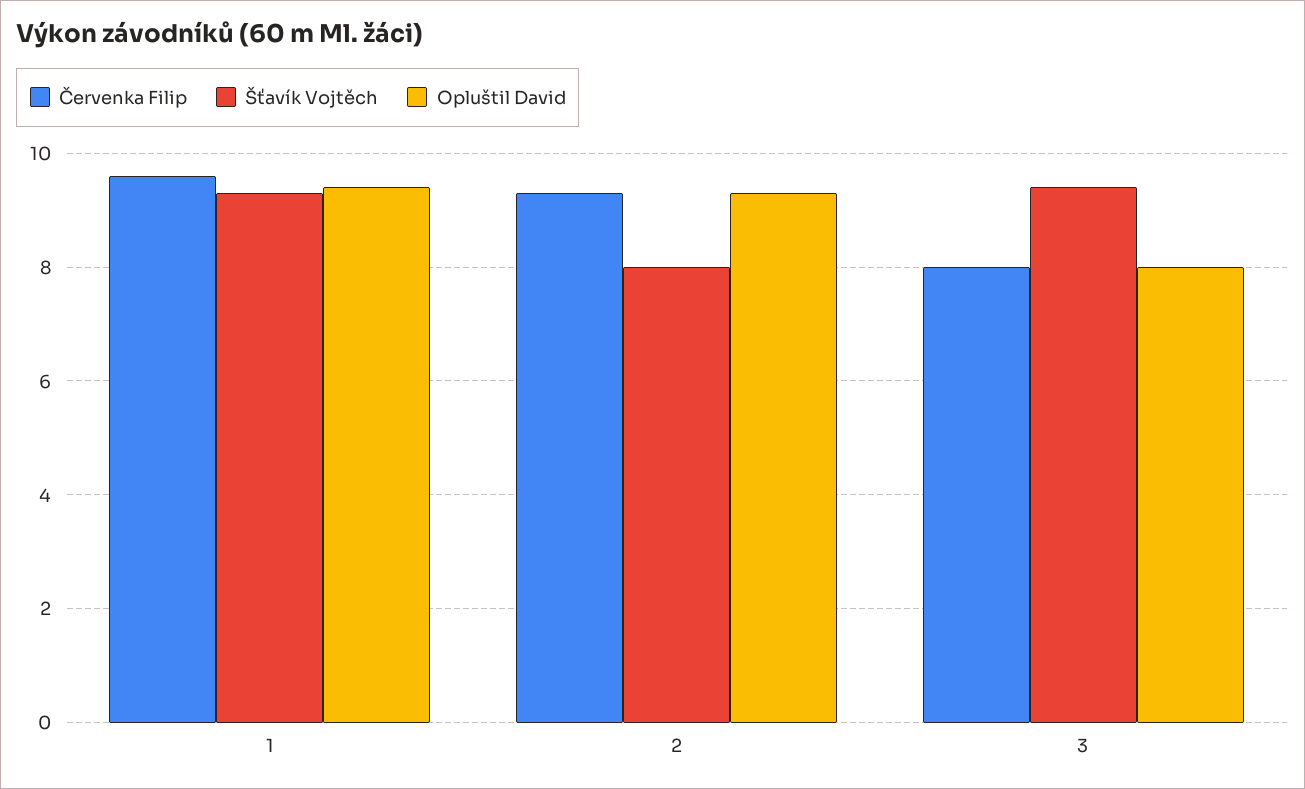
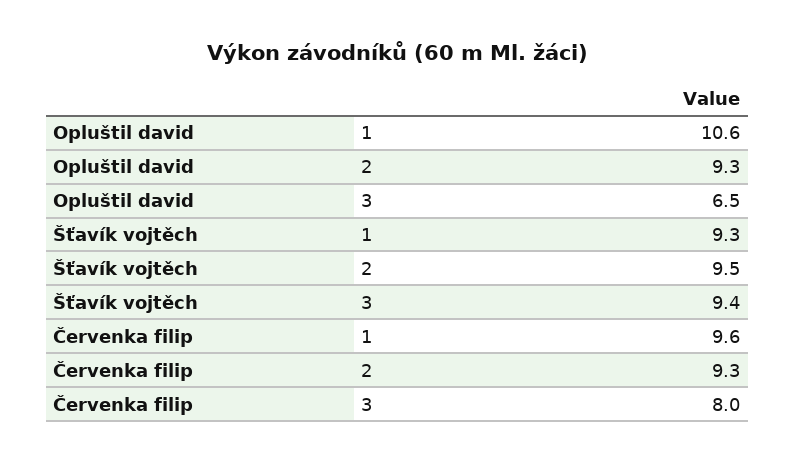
Opluštil David, 1: 9.5 -> 10.6
Šťavík Vojtěch, 2: 8 -> 9.5
Opluštil David, 3: 8 -> 6.5

